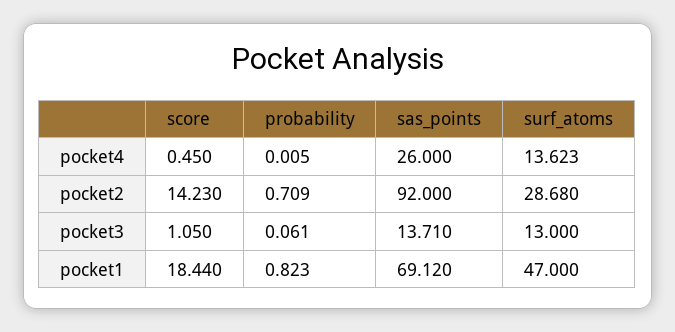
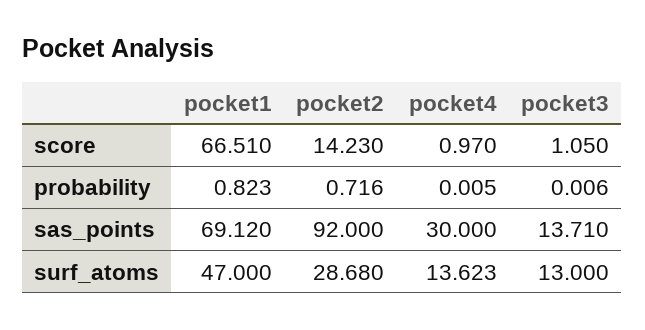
score, pocket4: 0.45 -> 0.97
sas_points, pocket4: 26 -> 30
probability, pocket2: 0.709 -> 0.716
probability, pocket3: 0.061 -> 0.006
score, pocket1: 18.44 -> 66.51

